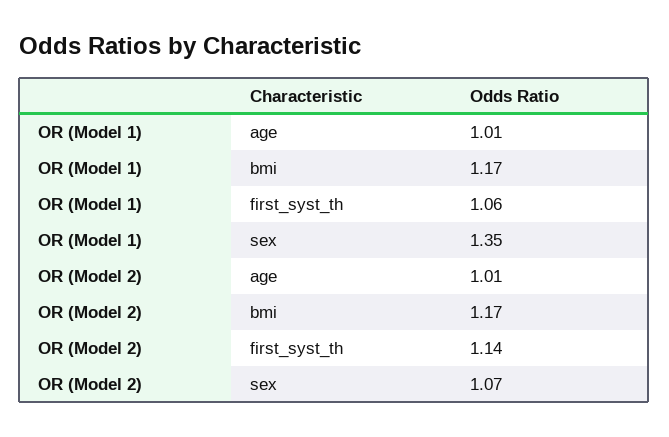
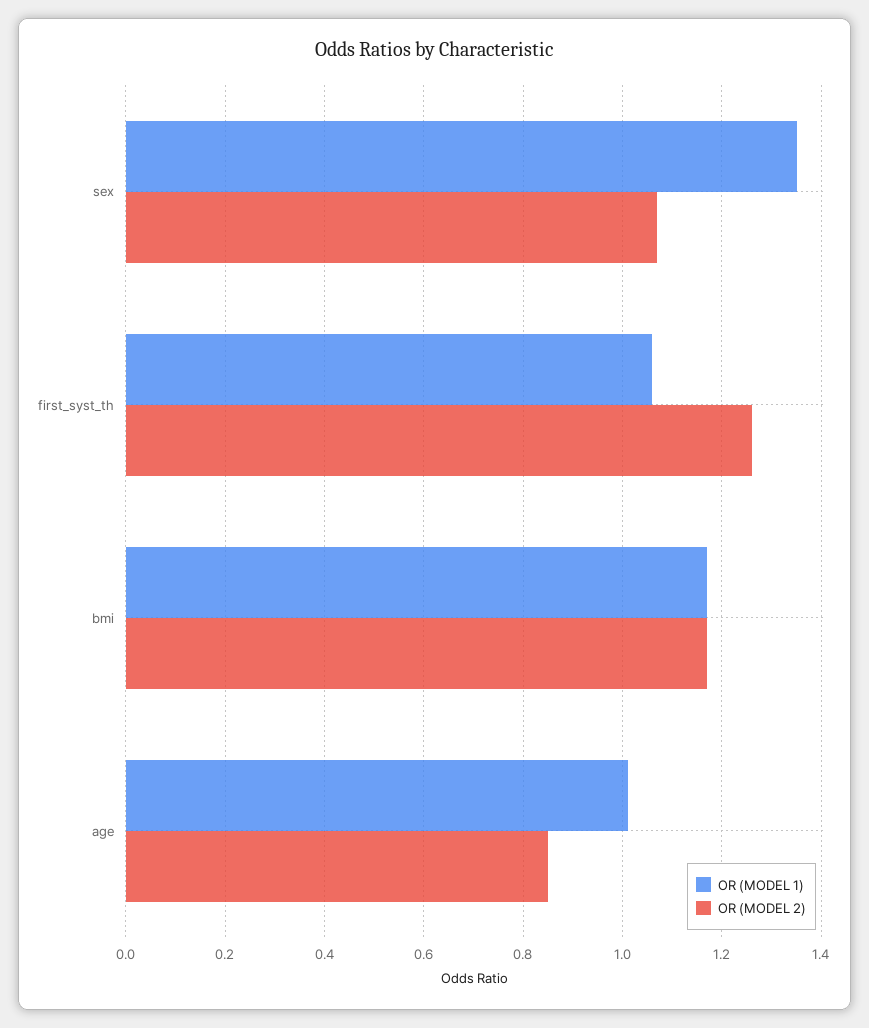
OR (Model 2), age: 1.01 -> 0.85
OR (Model 2), first_syst_th: 1.14 -> 1.25

